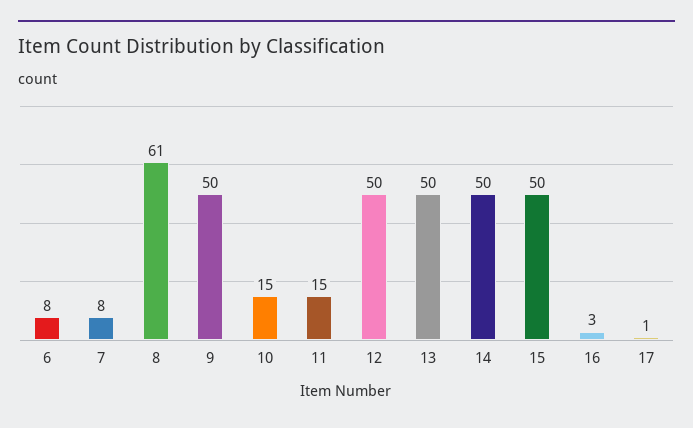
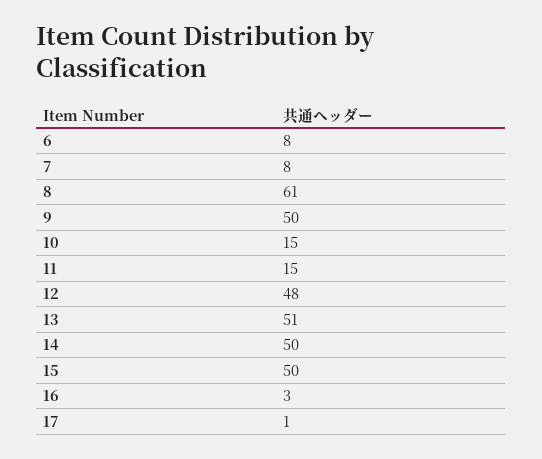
12: 50 -> 48
13: 50 -> 51

